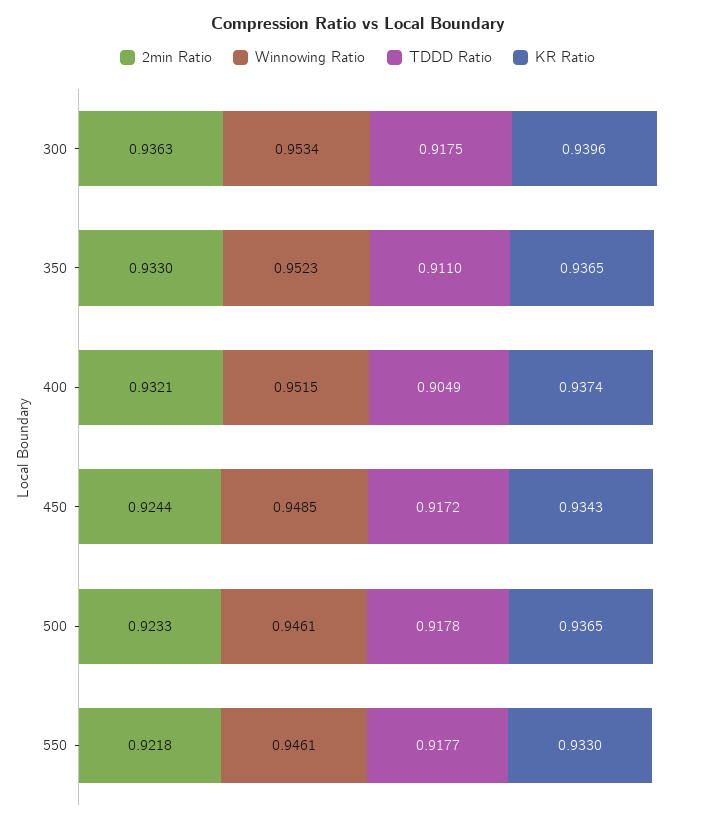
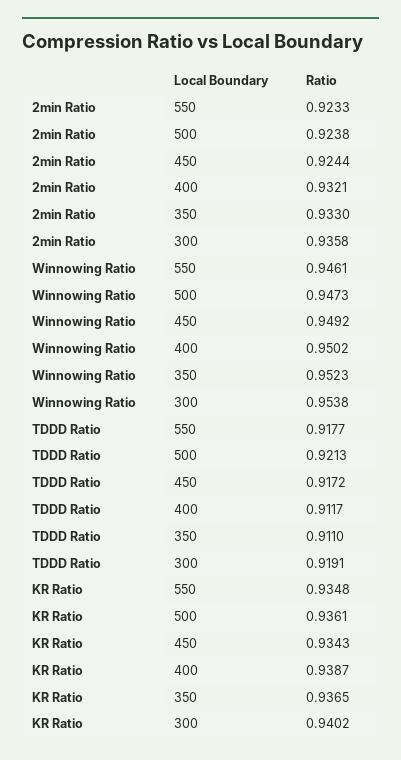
2min Ratio, 300: 0.9363 -> 0.9358
Winnowing Ratio, 300: 0.9534 -> 0.9538
TDDD Ratio, 300: 0.9175 -> 0.9191
KR Ratio, 300: 0.9396 -> 0.9402
Winnowing Ratio, 400: 0.9515 -> 0.9502
TDDD Ratio, 400: 0.9049 -> 0.9117
KR Ratio, 400: 0.9374 -> 0.9387
Winnowing Ratio, 450: 0.9485 -> 0.9492
2min Ratio, 500: 0.9233 -> 0.9238
Winnowing Ratio, 500: 0.9461 -> 0.9473
TDDD Ratio, 500: 0.9178 -> 0.9213
KR Ratio, 500: 0.9365 -> 0.9361
2min Ratio, 550: 0.9218 -> 0.9233
KR Ratio, 550: 0.933 -> 0.9348

